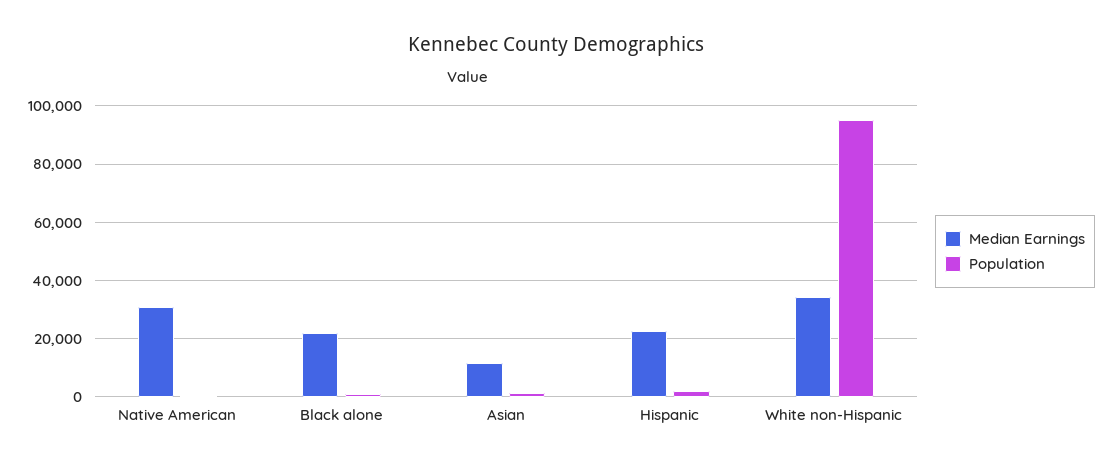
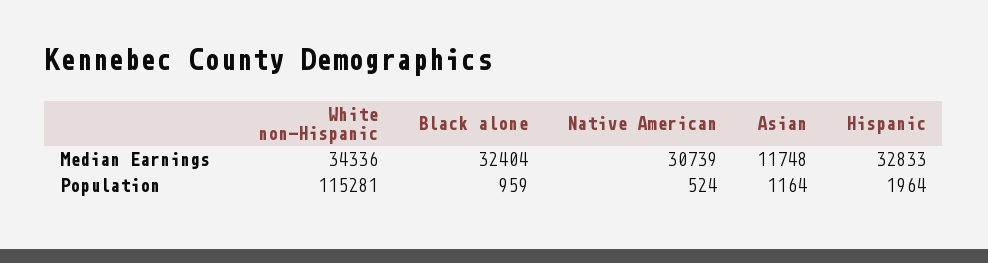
Median Earnings, Black alone: 22500 -> 32404
Median Earnings, Hispanic: 22500 -> 32833
Population, White non-Hispanic: 95000 -> 115281

